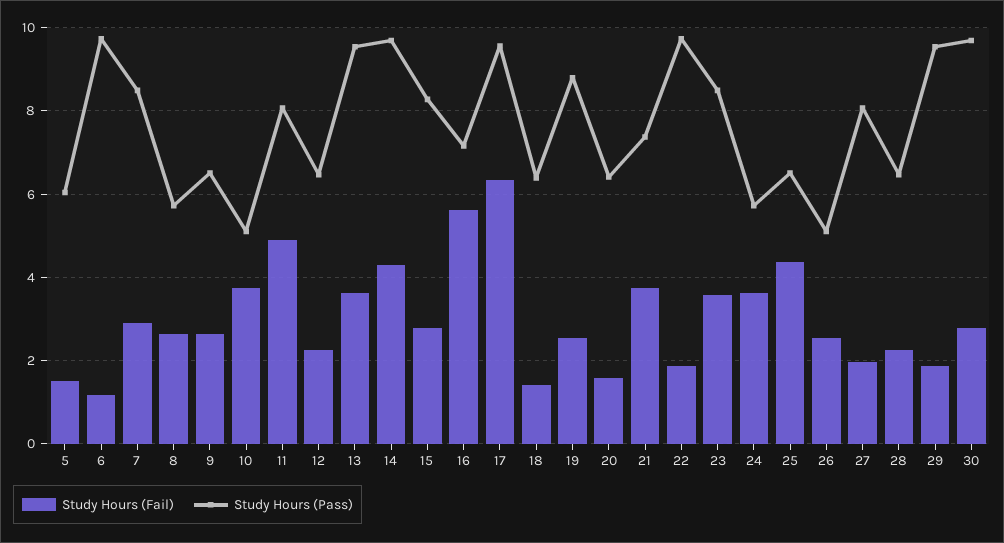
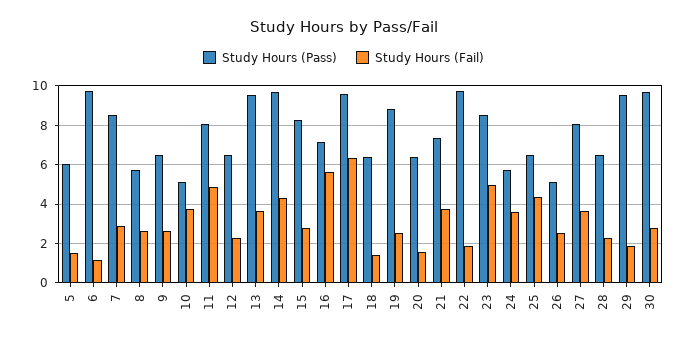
Study Hours (Fail), 23: 3.6 -> 5
Study Hours (Fail), 27: 2 -> 3.5

